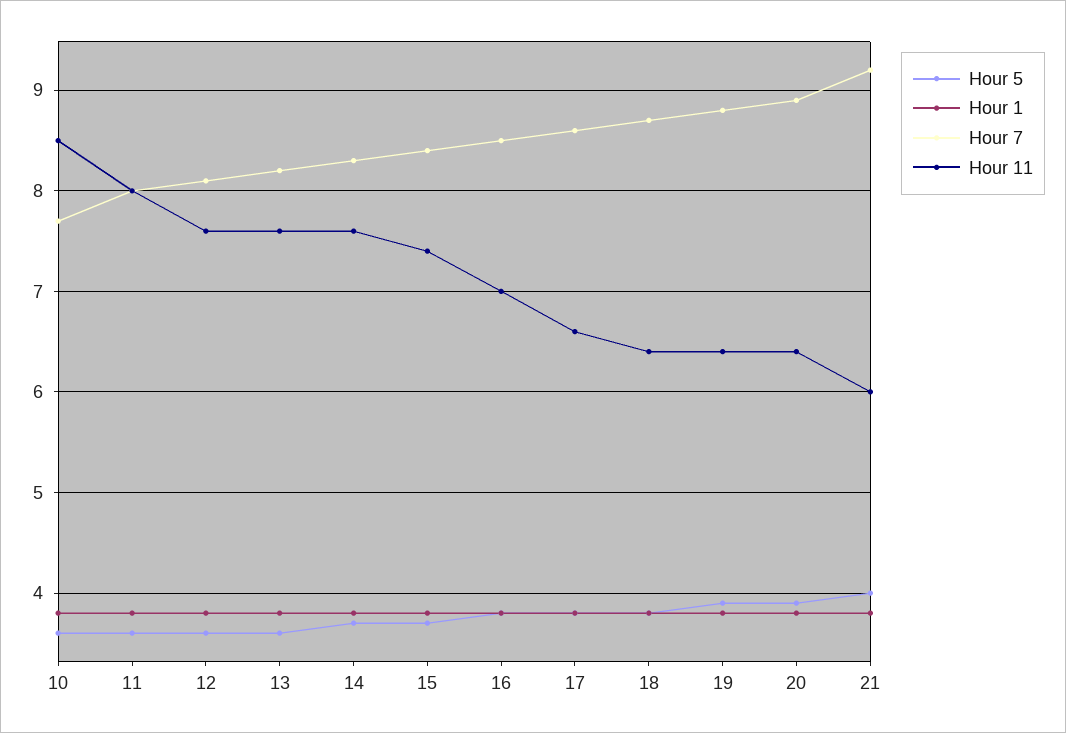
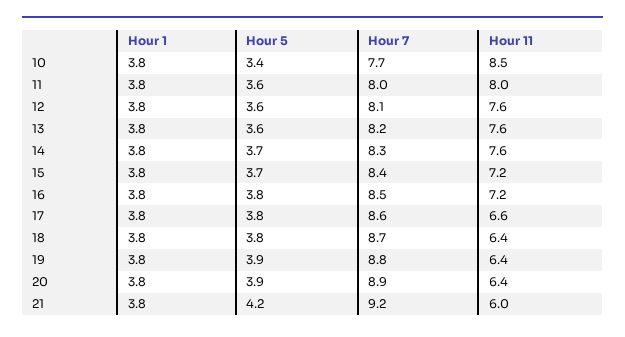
Hour 5, 10: 3.6 -> 3.4
Hour 11, 15: 7.4 -> 7.2
Hour 11, 16: 7 -> 7.2
Hour 5, 21: 4 -> 4.2

